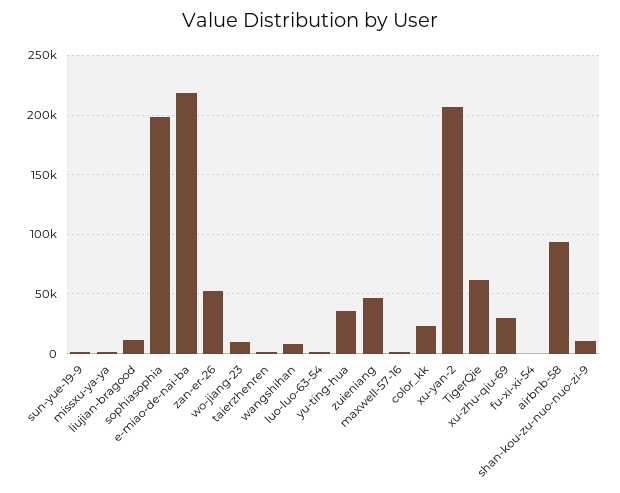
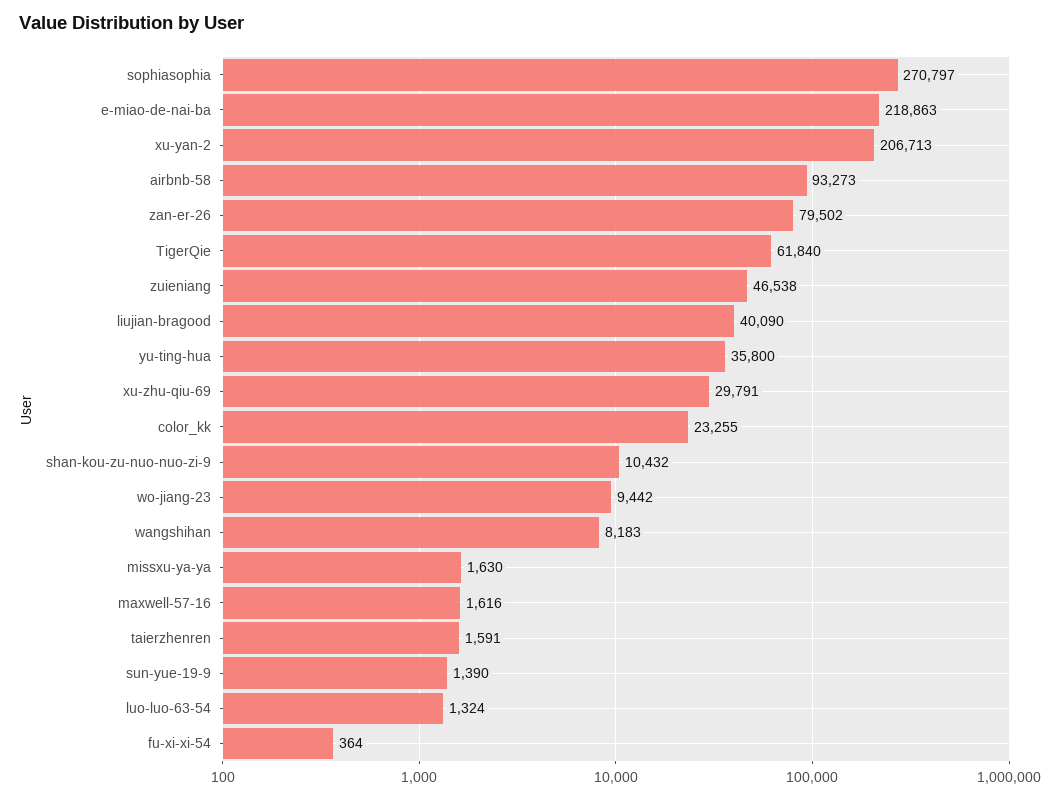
liujian-bragood: 10000 -> 40090
sophiasophia: 200000 -> 270797
zan-er-26: 50000 -> 79502

